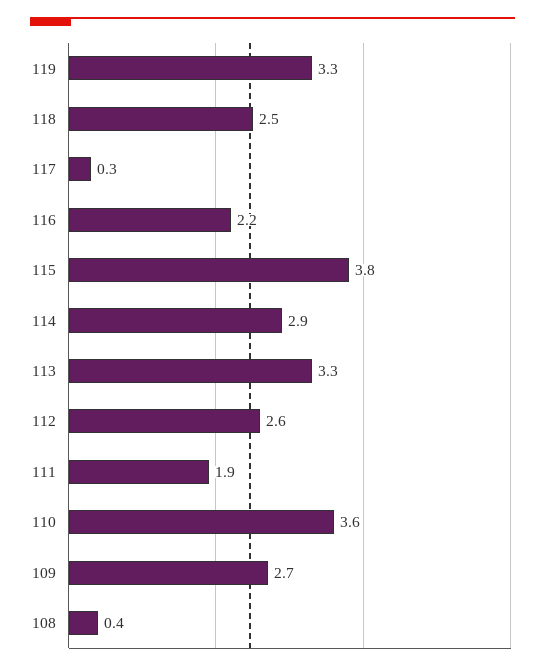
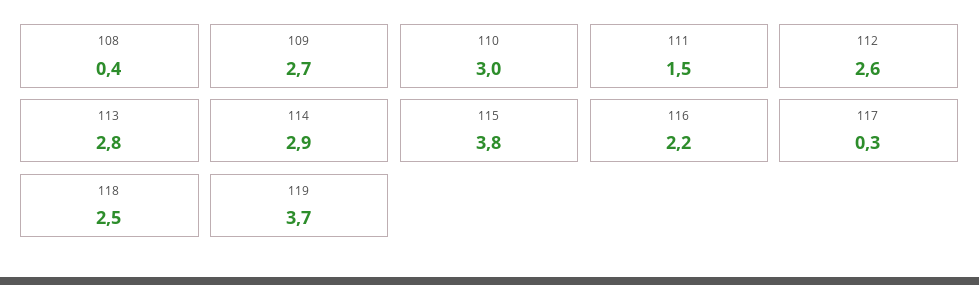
119: 3.3 -> 3.7
113: 3.3 -> 2.8
111: 1.9 -> 1.5
110: 3.6 -> 3

